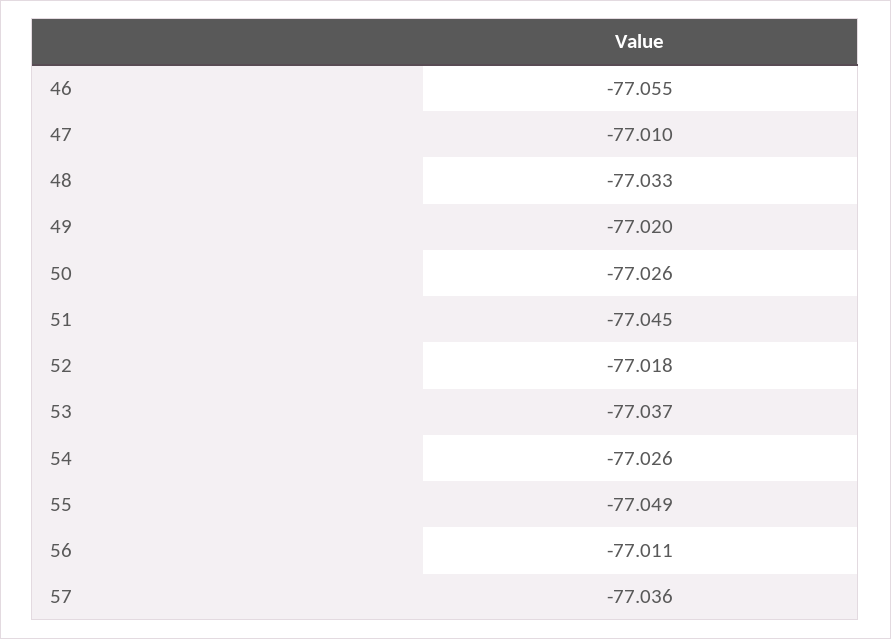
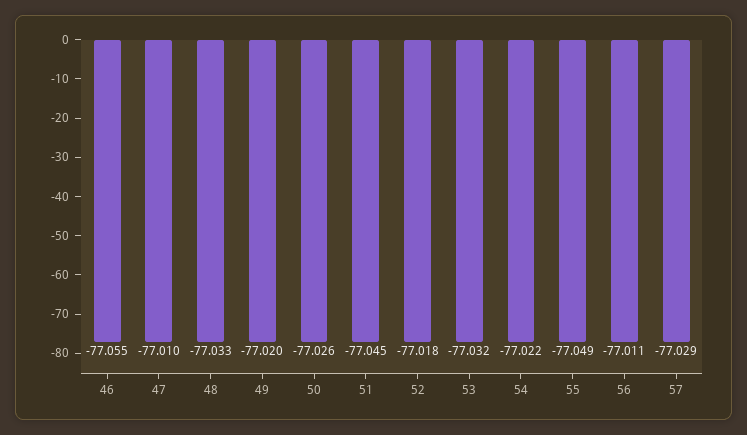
53: -77.037 -> -77.032
54: -77.026 -> -77.022
57: -77.036 -> -77.029

